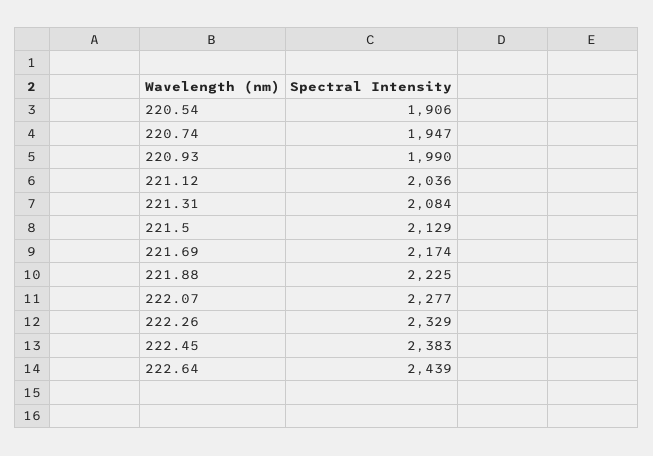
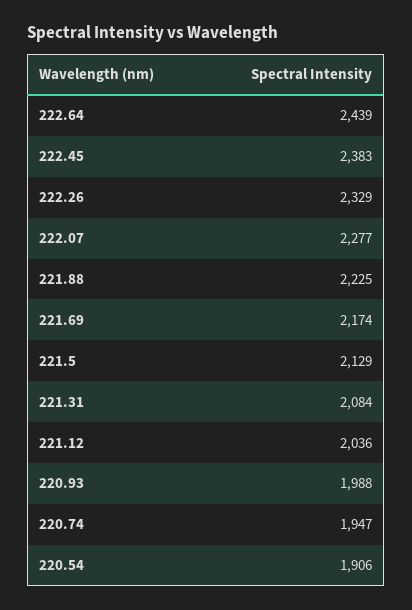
220.93: 1990 -> 1988

